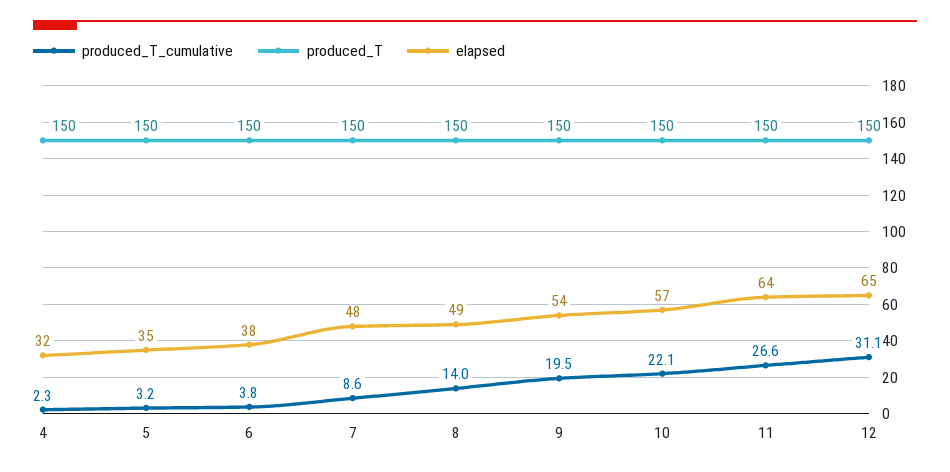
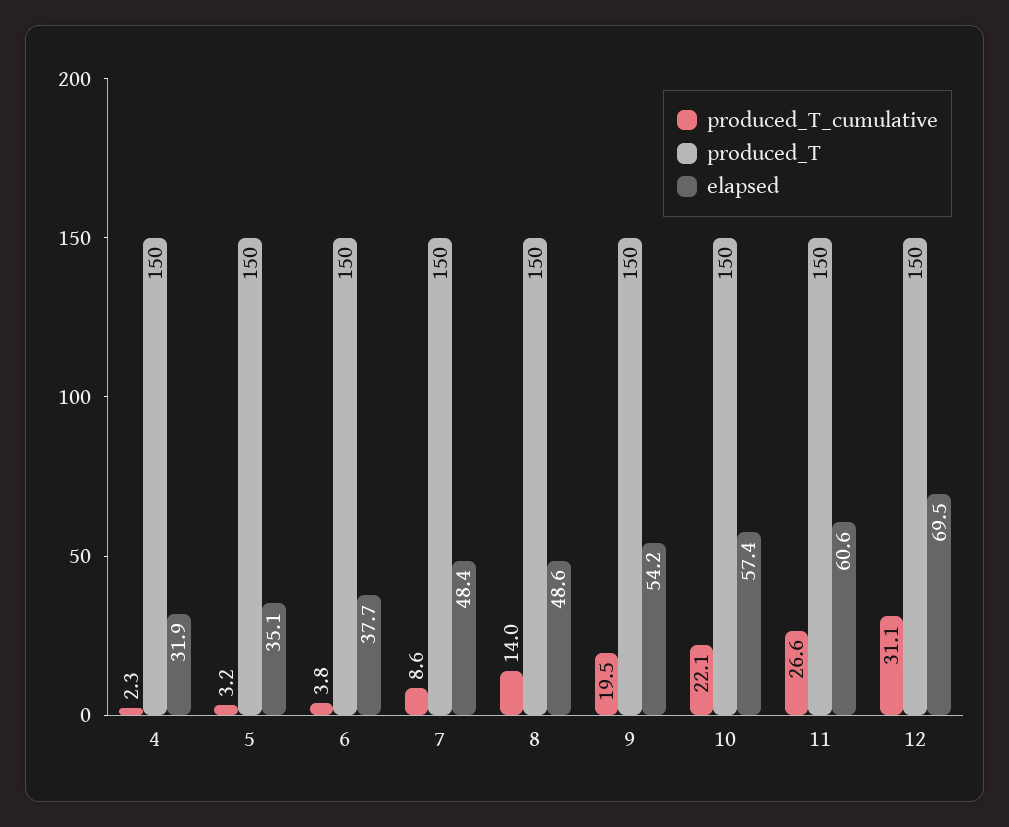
elapsed, 11: 64 -> 60.6
elapsed, 12: 65 -> 69.5

